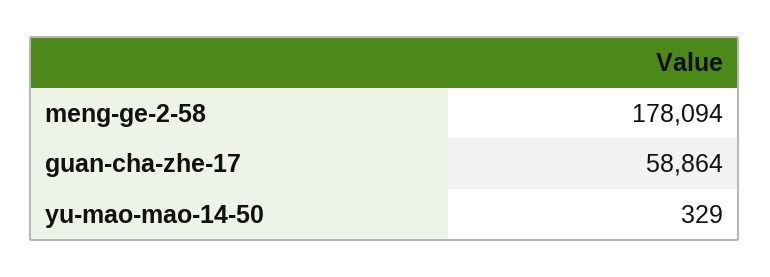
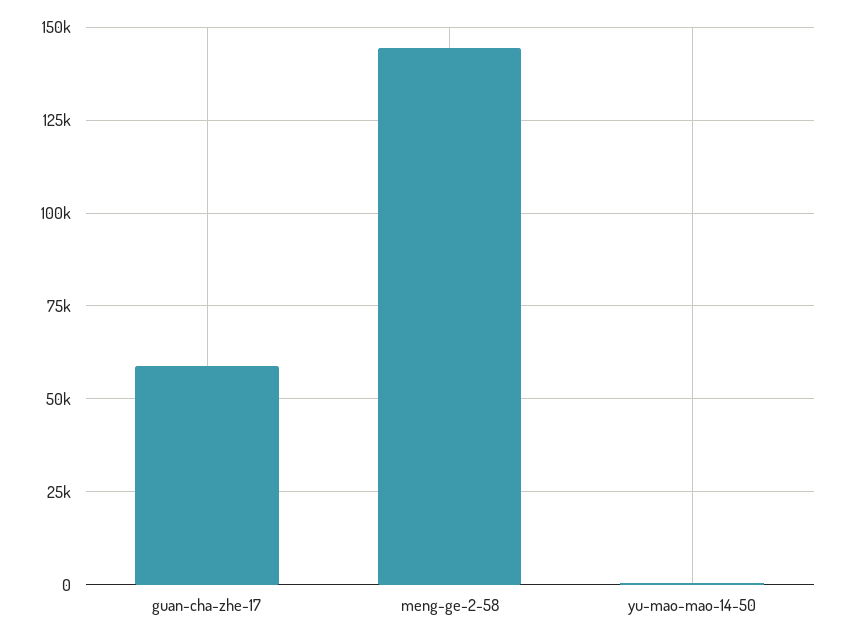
meng-ge-2-58: 178094 -> 145000

